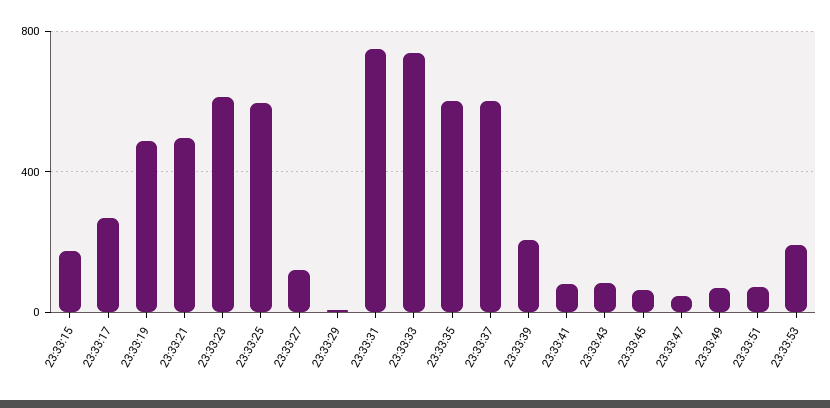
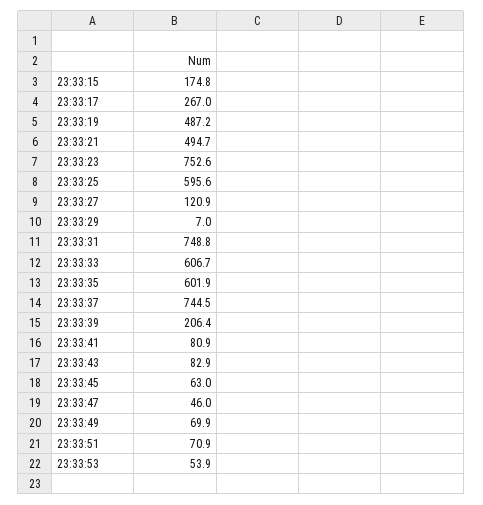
23:33:23: 600 -> 752.6
23:33:33: 750 -> 606.7
23:33:37: 600 -> 744.5
23:33:53: 200 -> 53.9

